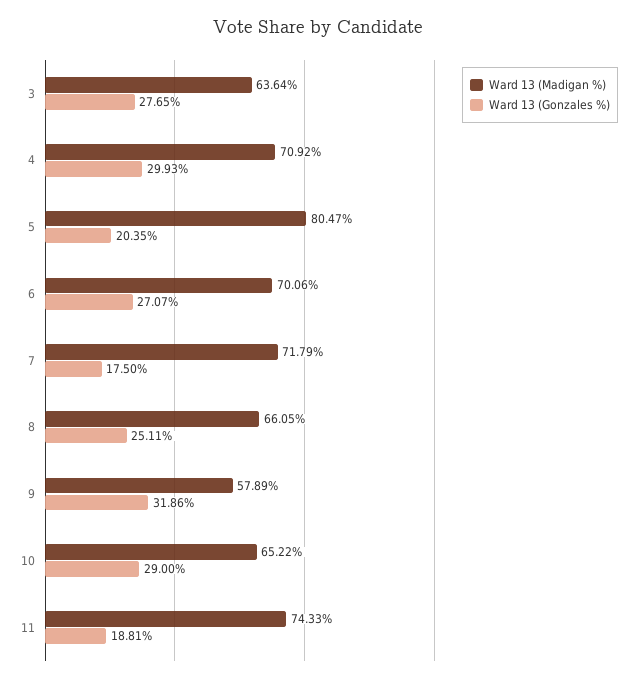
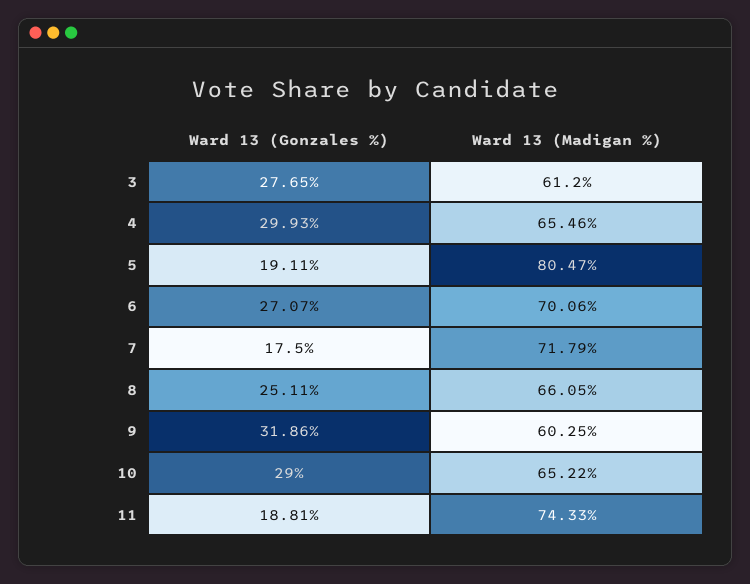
Ward 13 (Madigan %), 3: 63.64 -> 61.2
Ward 13 (Madigan %), 4: 70.92 -> 65.46
Ward 13 (Gonzales %), 5: 20.35 -> 19.11
Ward 13 (Madigan %), 9: 57.89 -> 60.25

